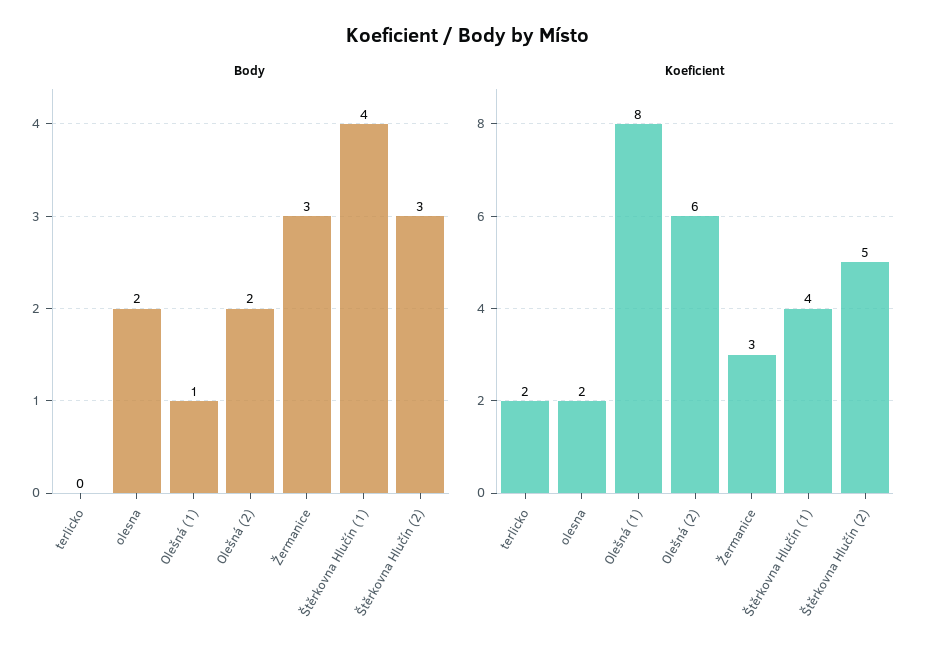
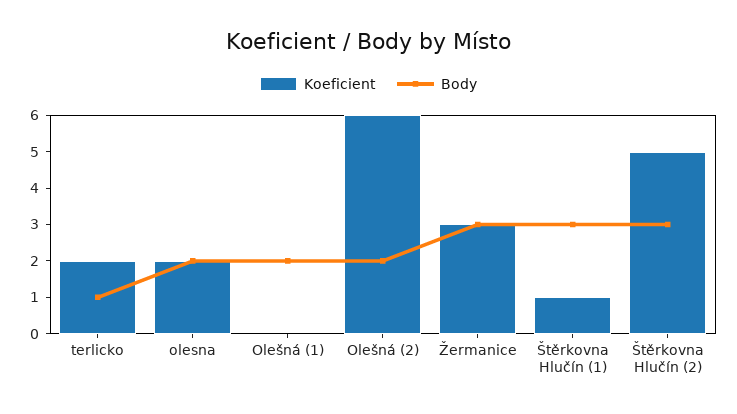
Body, terlicko: 0 -> 1
Body, Olešná (1): 1 -> 2
Body, Štěrkovna Hlučín (1): 4 -> 3
Koeficient, Olešná (1): 8 -> 0
Koeficient, Štěrkovna Hlučín (1): 4 -> 1

